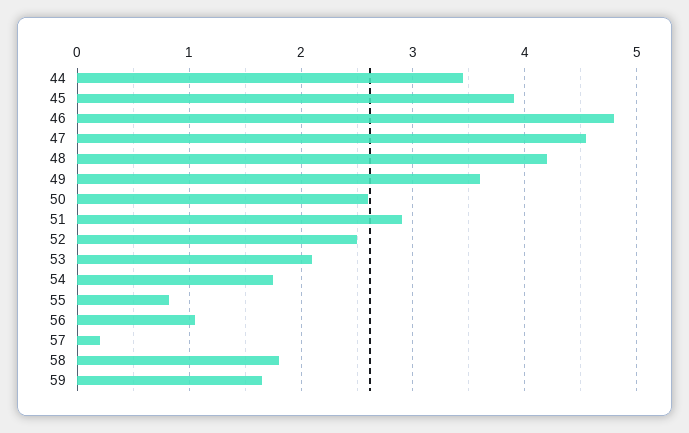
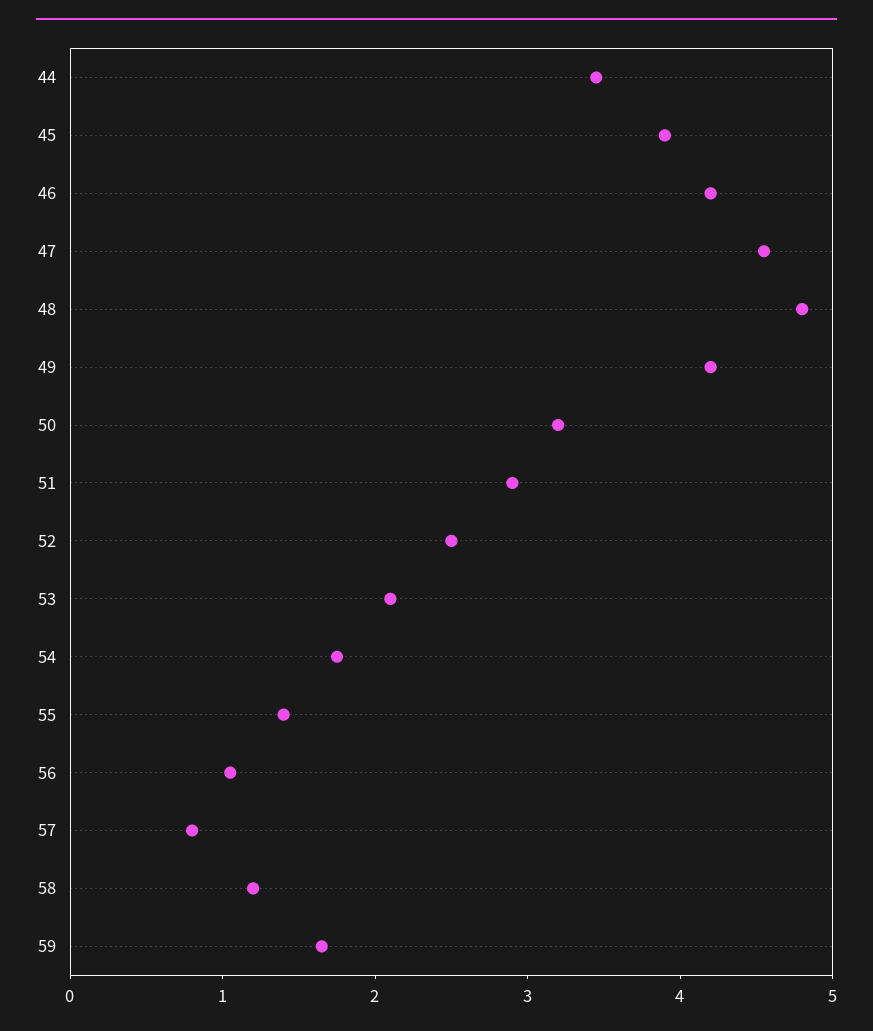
46: 4.8 -> 4.2
48: 4.2 -> 4.8
49: 3.6 -> 4.2
50: 2.6 -> 3.2
55: 0.8 -> 1.4
57: 0.2 -> 0.8
58: 1.8 -> 1.2

